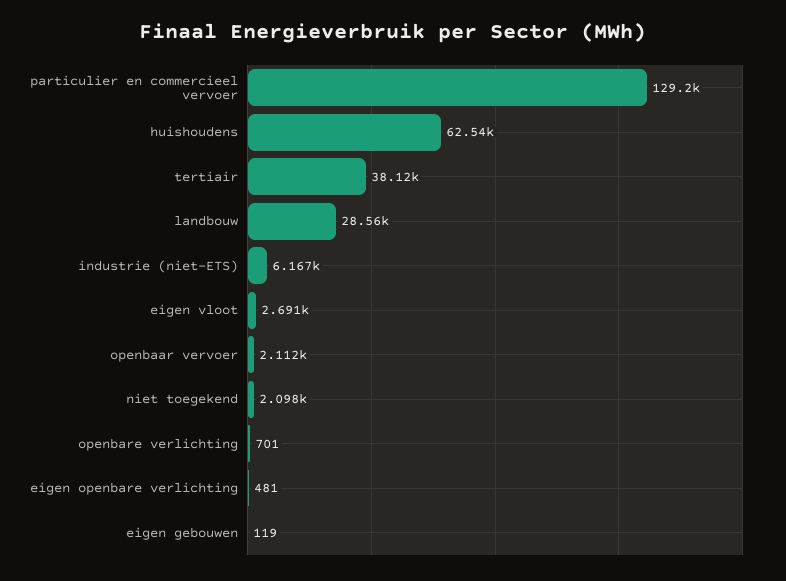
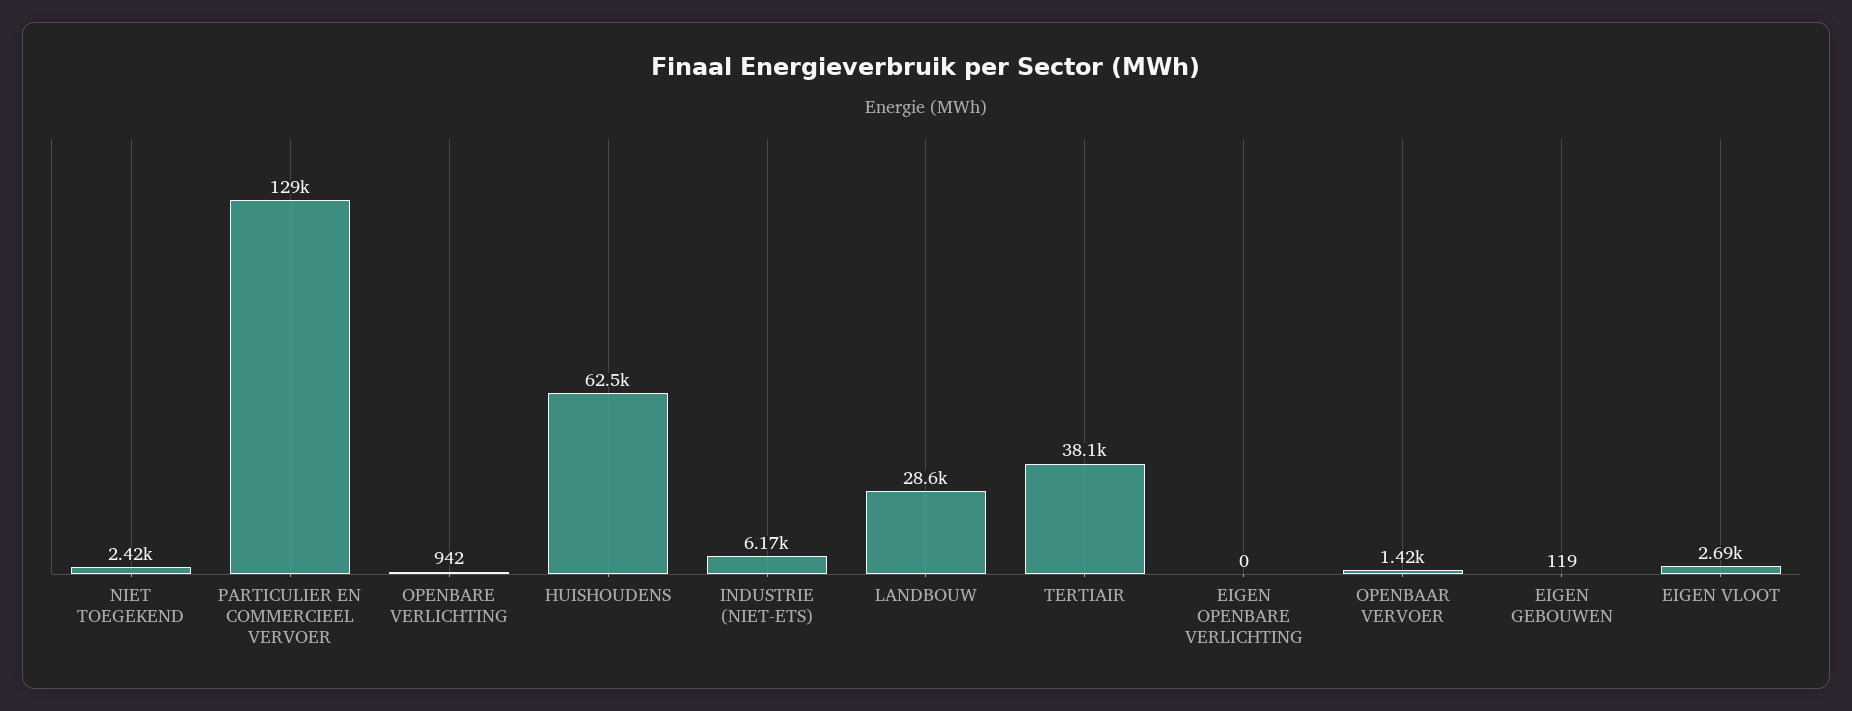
openbaar vervoer: 2112 -> 1420
niet toegekend: 2098 -> 2420
openbare verlichting: 701 -> 942
eigen openbare verlichting: 481 -> 0

